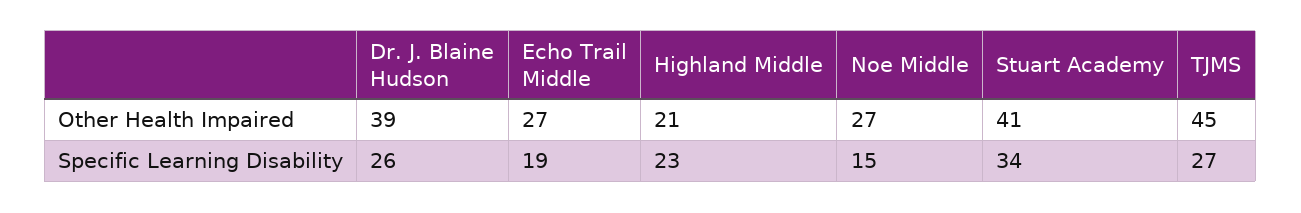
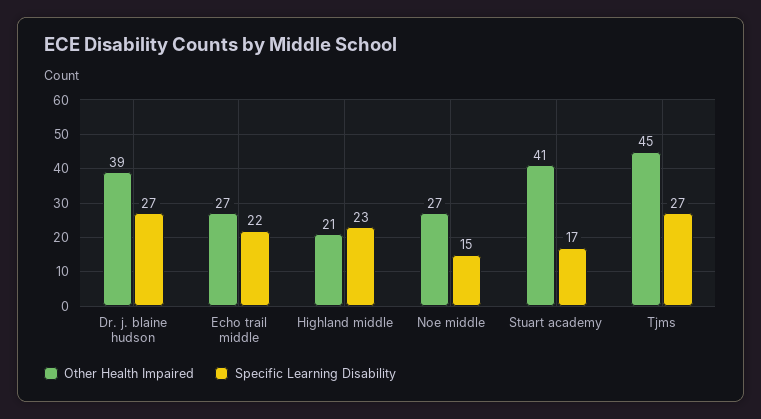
Specific Learning Disability, Dr. J. Blaine Hudson: 26 -> 27
Specific Learning Disability, Echo Trail Middle: 19 -> 22
Specific Learning Disability, Stuart Academy: 34 -> 17

